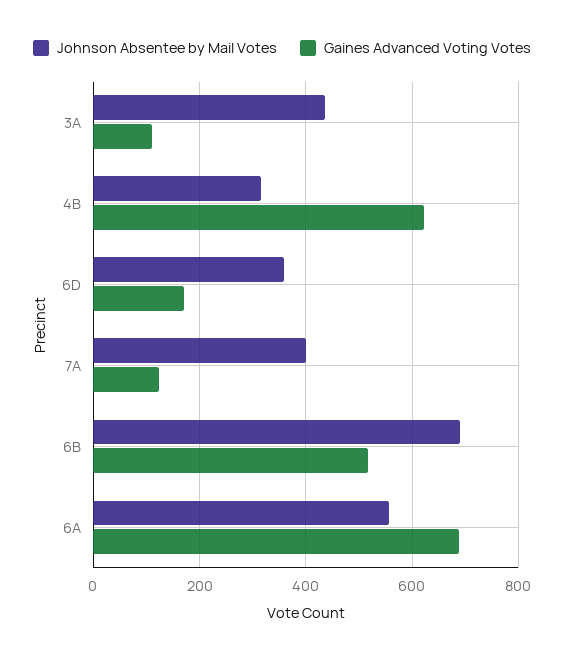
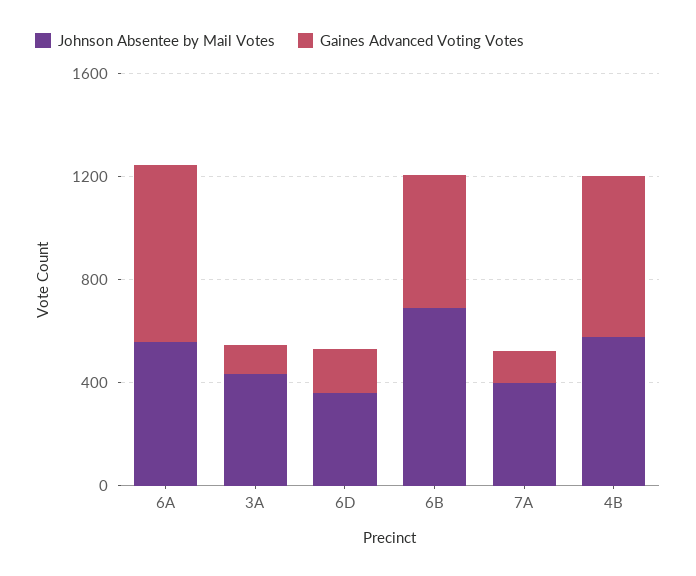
Johnson Absentee by Mail Votes, 4B: 320 -> 600

